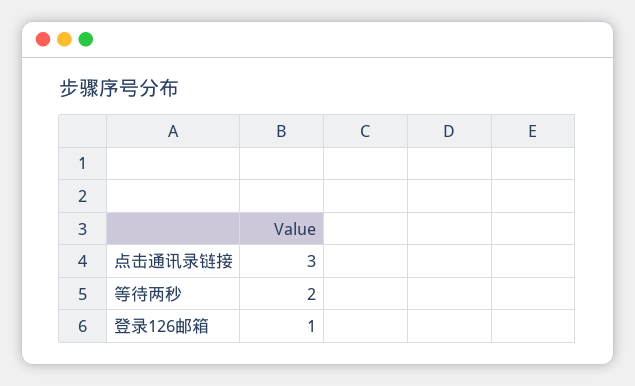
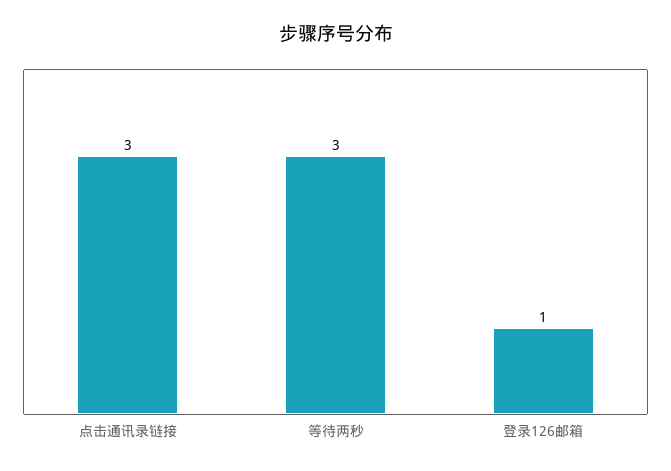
等待两秒: 2 -> 3

